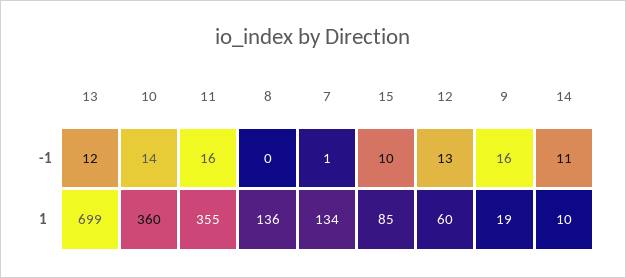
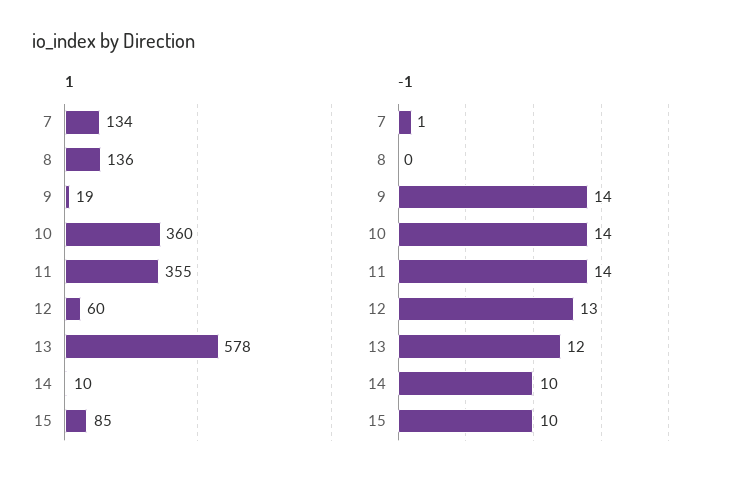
-1, 11: 16 -> 14
-1, 9: 16 -> 14
-1, 14: 11 -> 10
1, 13: 699 -> 578

